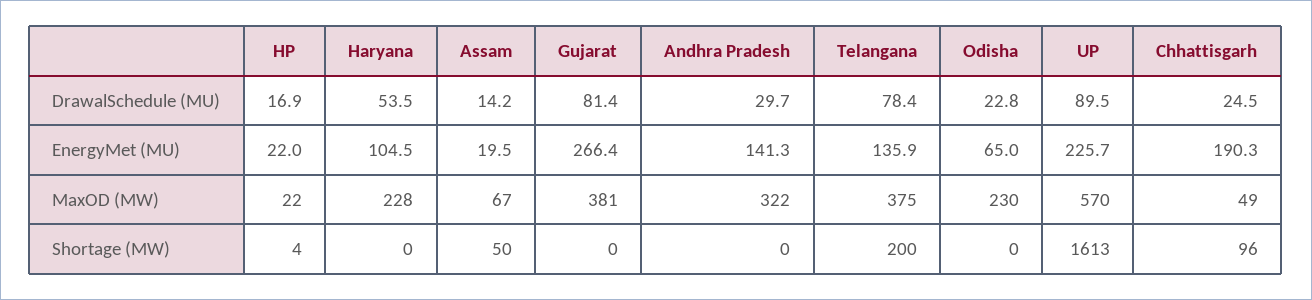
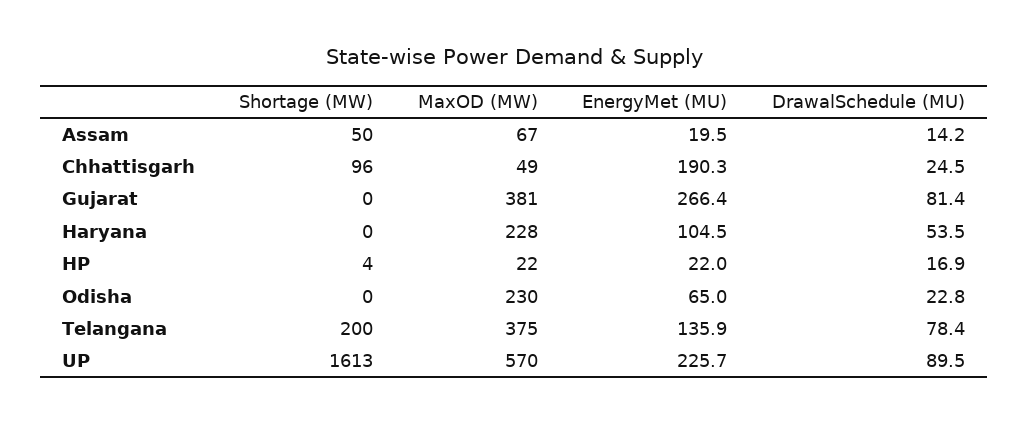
Andhra Pradesh, DrawalSchedule (MU): 29.7 -> none
Andhra Pradesh, EnergyMet (MU): 141.3 -> none
Andhra Pradesh, MaxOD (MW): 322 -> none
Andhra Pradesh, Shortage (MW): 0 -> none

